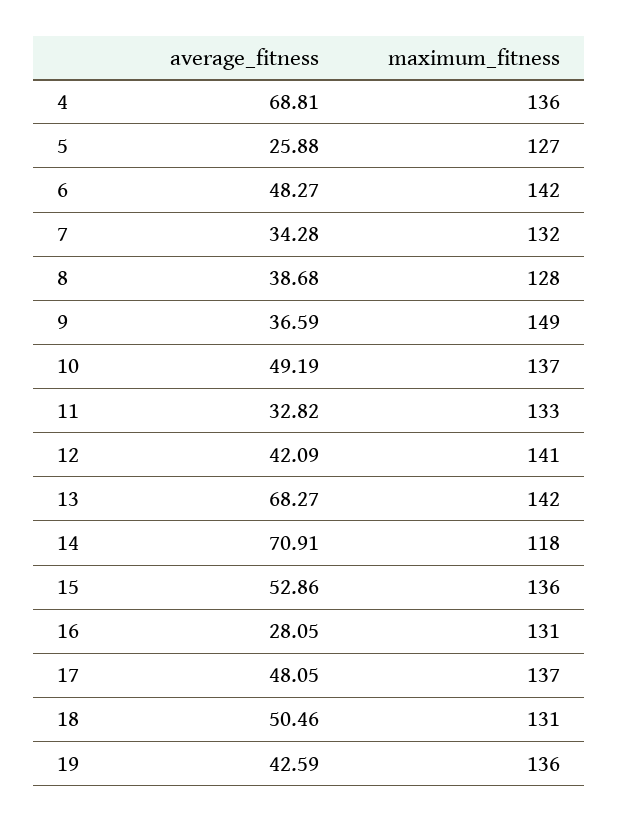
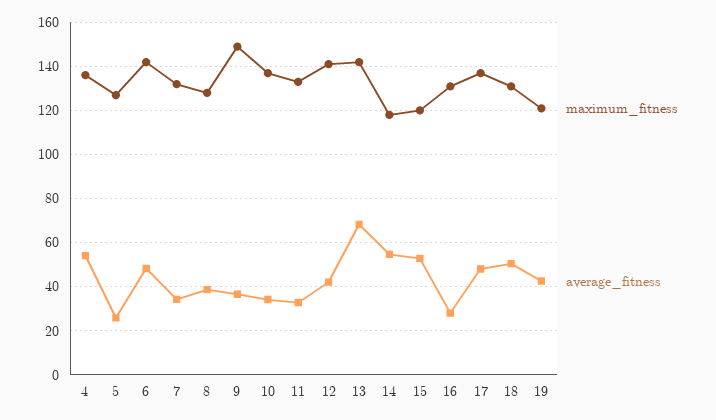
average_fitness, 4: 68.81 -> 55
average_fitness, 10: 49.19 -> 35
average_fitness, 14: 70.91 -> 55
maximum_fitness, 15: 136 -> 120
maximum_fitness, 19: 136 -> 120

